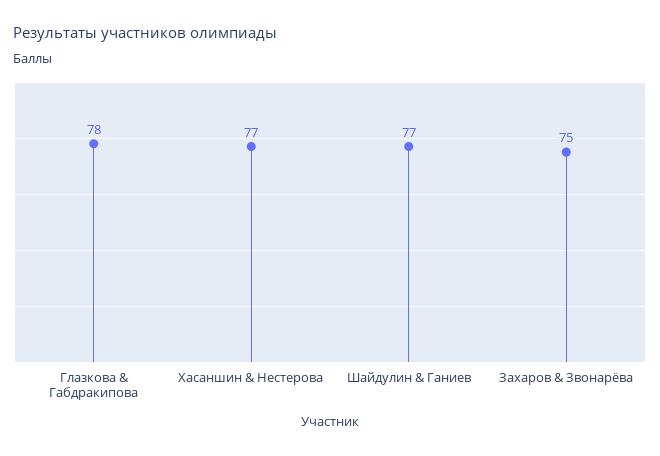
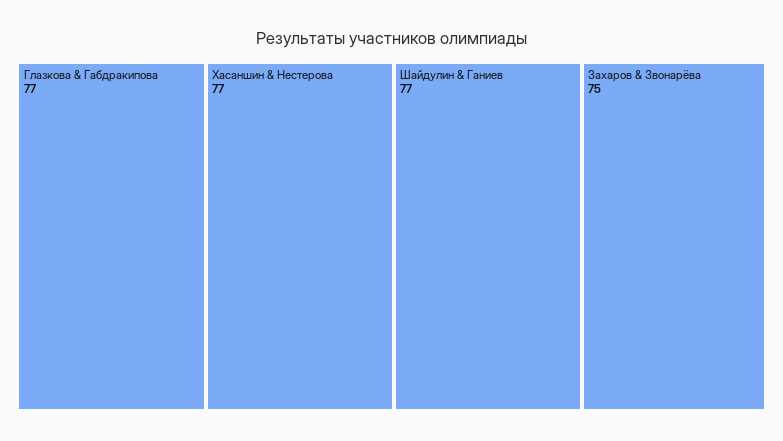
Глазкова & Габдракипова: 78 -> 77

